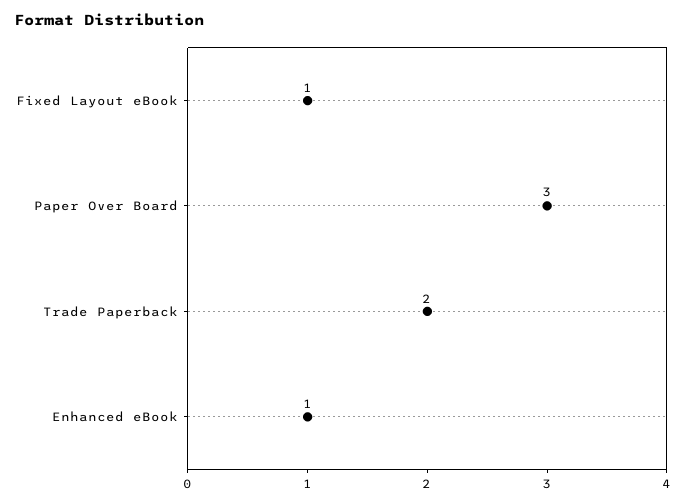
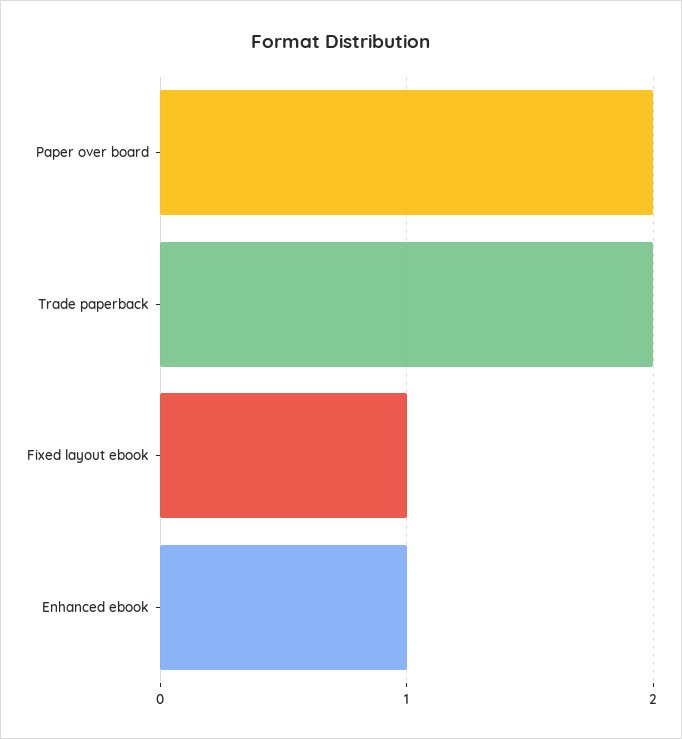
Paper Over Board: 3 -> 2

